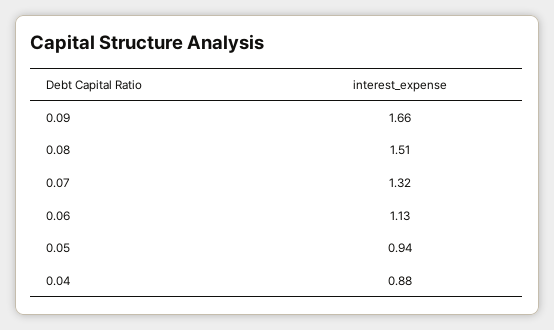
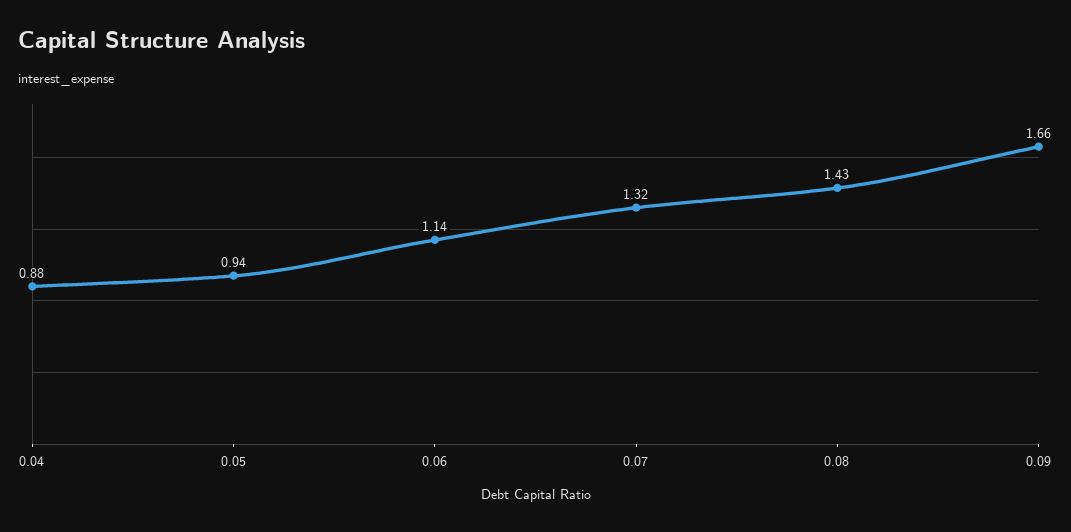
0.08: 1.51 -> 1.43
0.06: 1.13 -> 1.14

